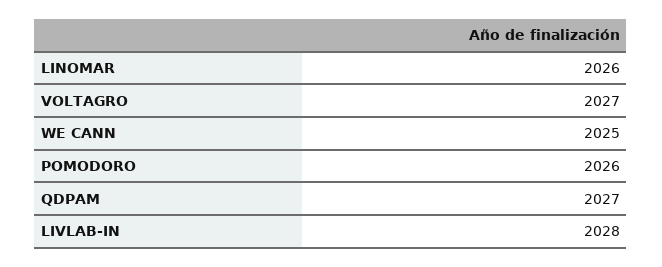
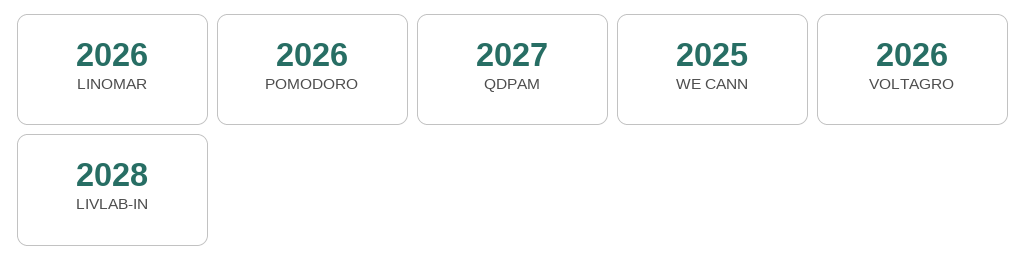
VOLTAGRO: 2027 -> 2026

